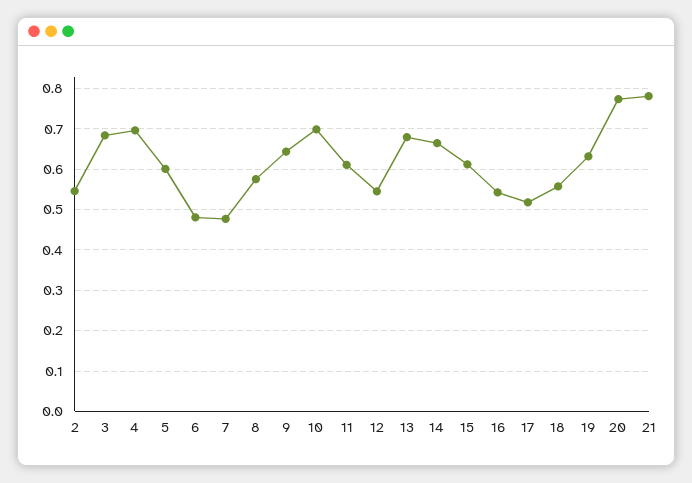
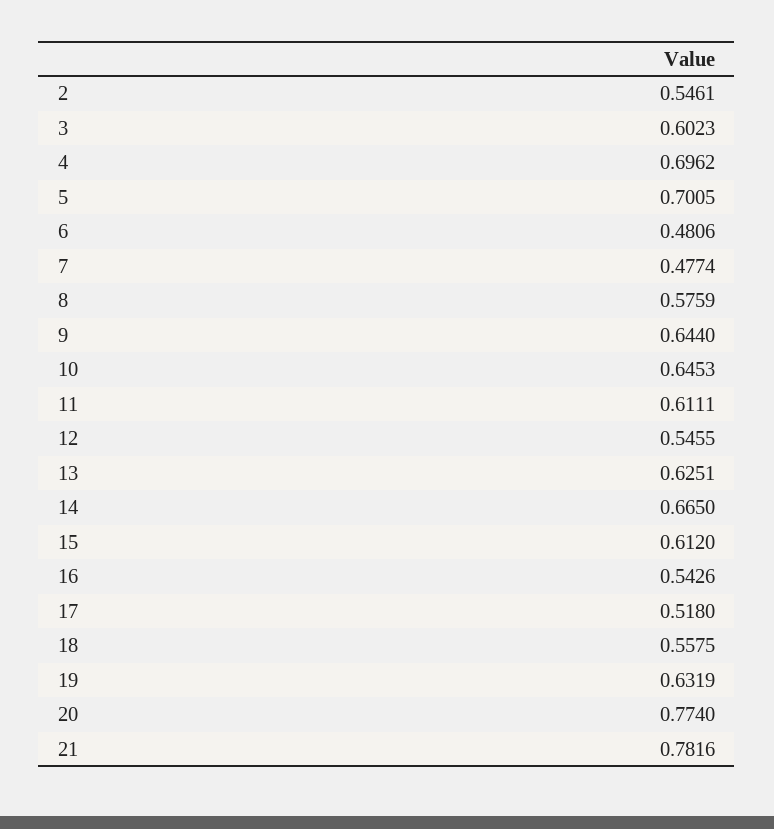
3: 0.68 -> 0.6023
5: 0.6 -> 0.7005
10: 0.7 -> 0.6453
13: 0.68 -> 0.6251

